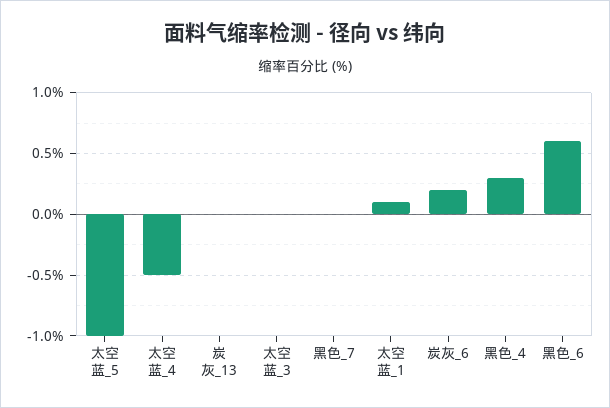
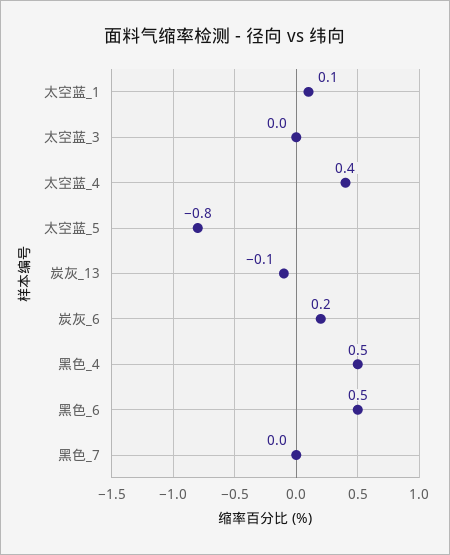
太空蓝_5: -1 -> -0.8
太空蓝_4: -0.5 -> 0.4
炭灰_13: 0 -> -0.1
黑色_4: 0.3 -> 0.5
黑色_6: 0.6 -> 0.5

